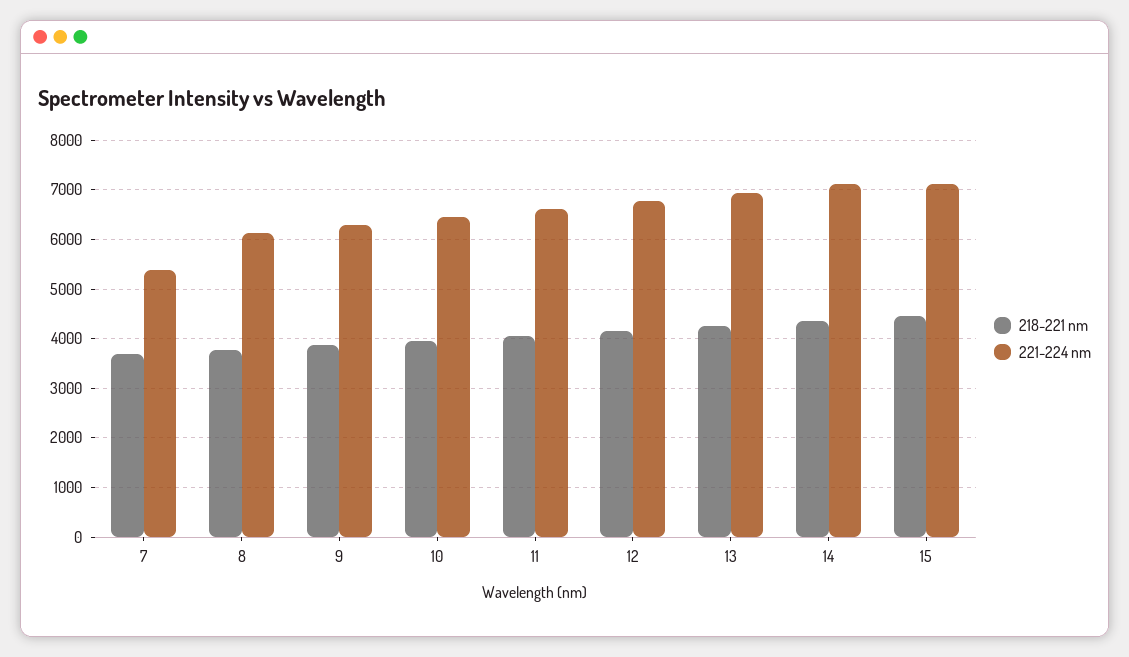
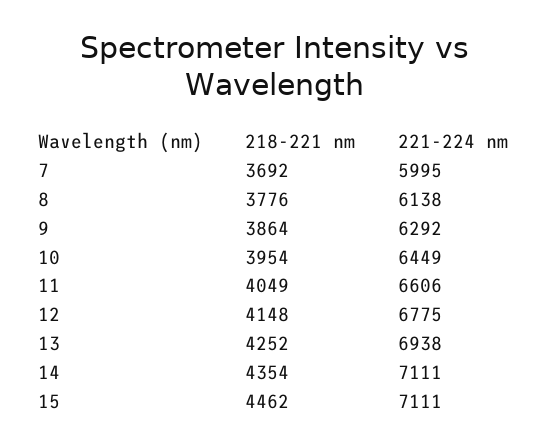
221-224 nm, 7: 5400 -> 5995

